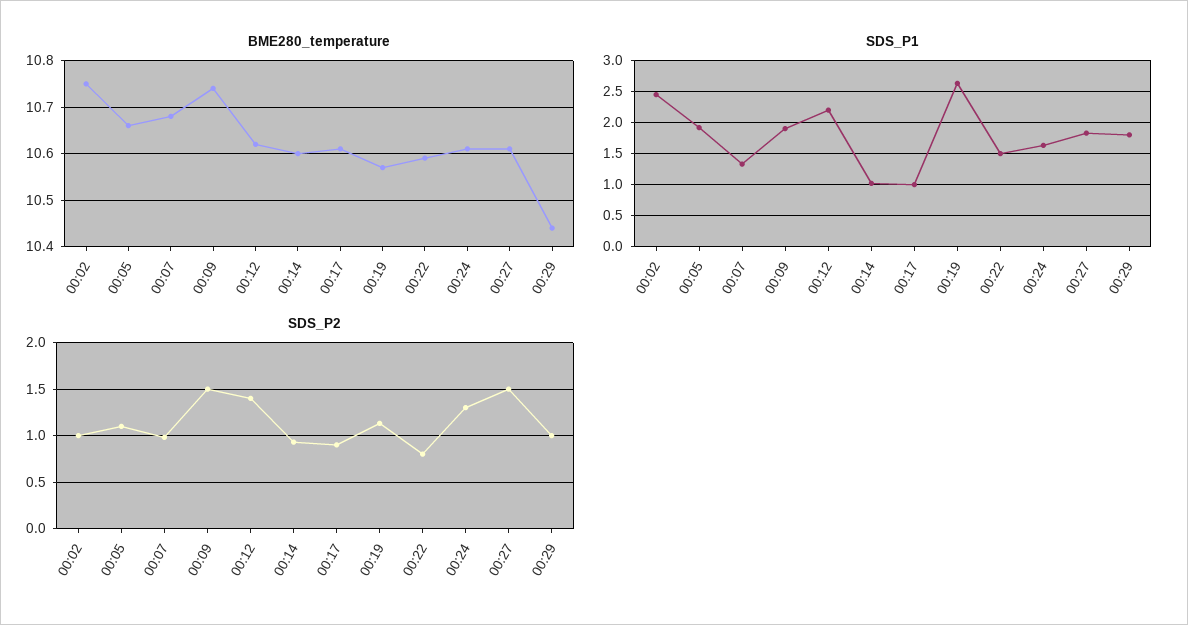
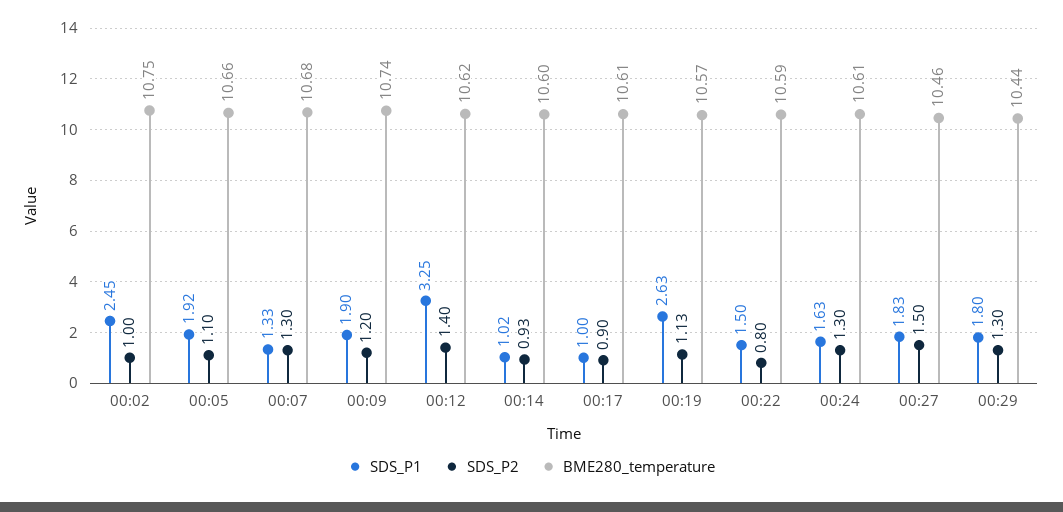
BME280_temperature, 00:27: 10.6 -> 10.46
SDS_P1, 00:12: 2.2 -> 3.25
SDS_P2, 00:07: 1 -> 1.3
SDS_P2, 00:09: 1.5 -> 1.2
SDS_P2, 00:29: 1 -> 1.3

